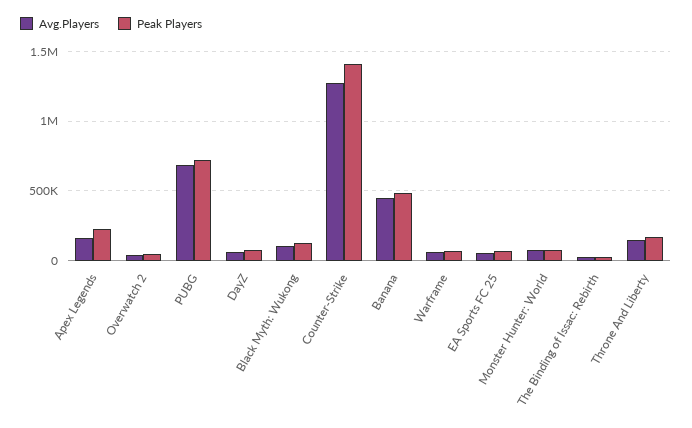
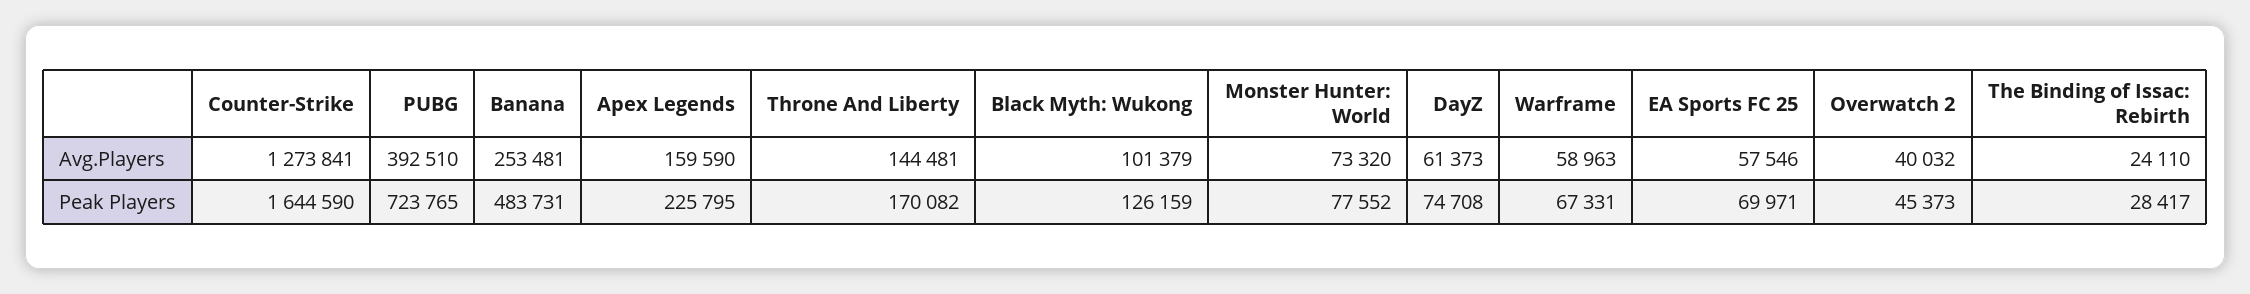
Avg.Players, PUBG: 700000 -> 392510
Peak Players, Counter-Strike: 1400000 -> 1644590
Avg.Players, Banana: 450000 -> 253481

